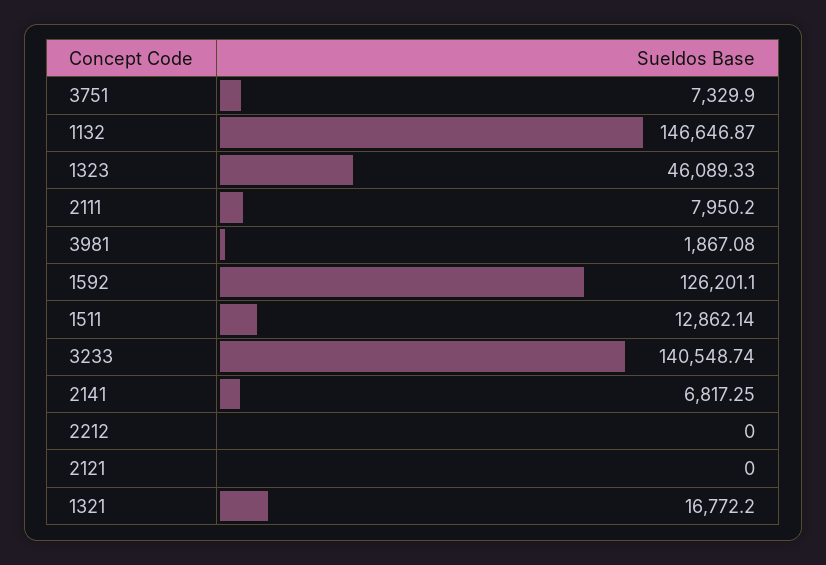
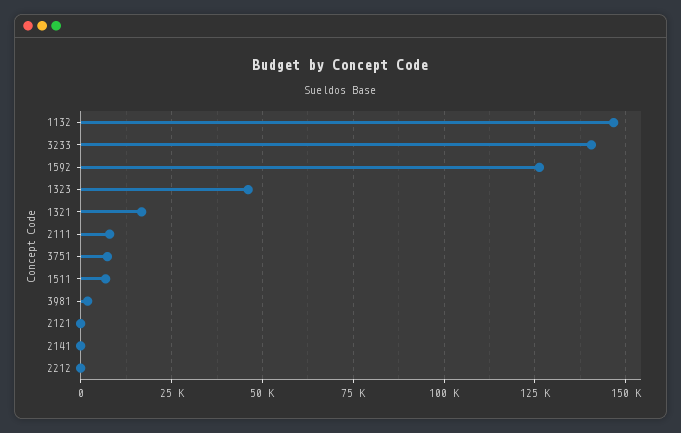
1511: 12862.14 -> 7500
2141: 6817.25 -> 0

